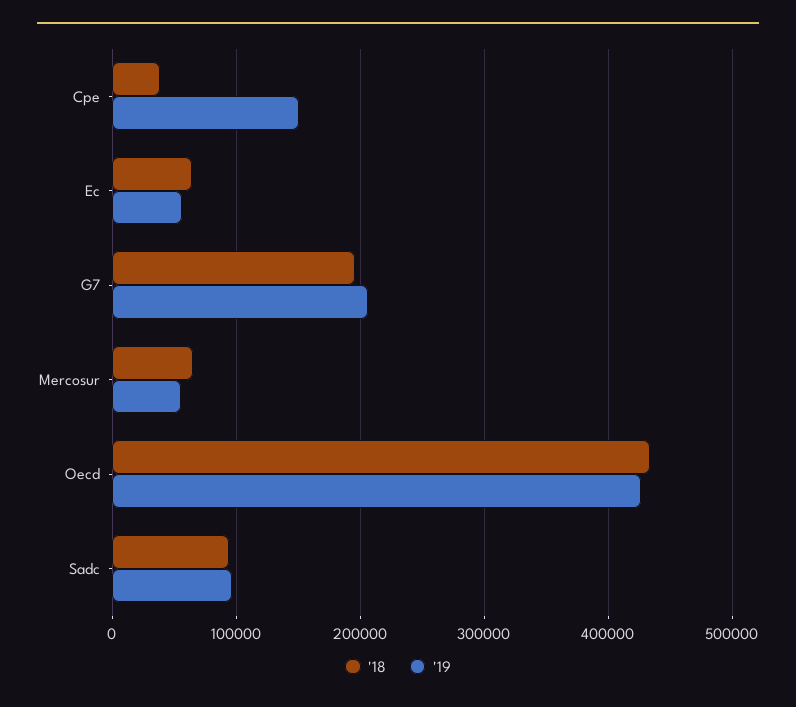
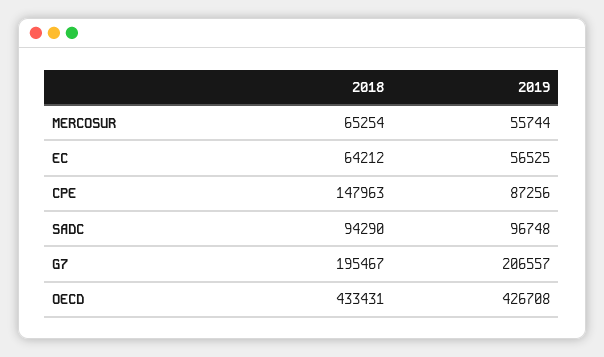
'18, Cpe: 40000 -> 147963
'19, Cpe: 150000 -> 87256

